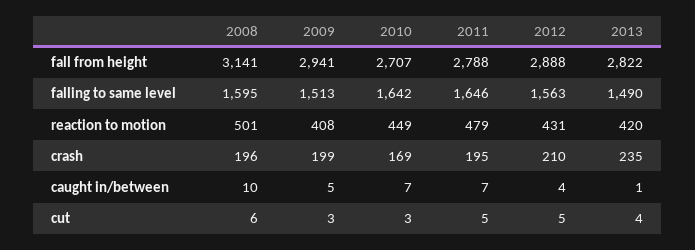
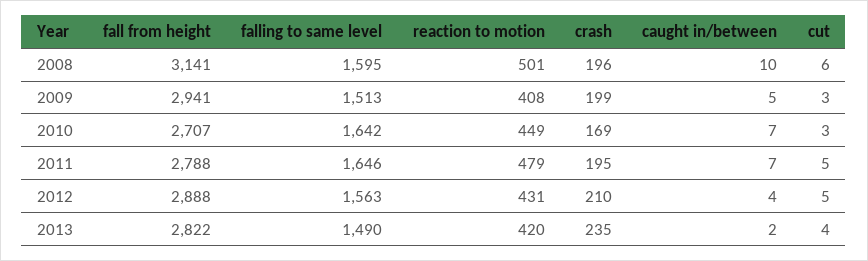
2013, caught in/between: 1 -> 2

